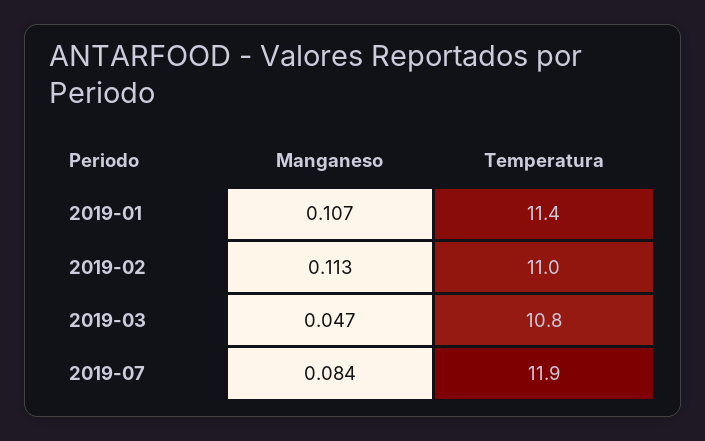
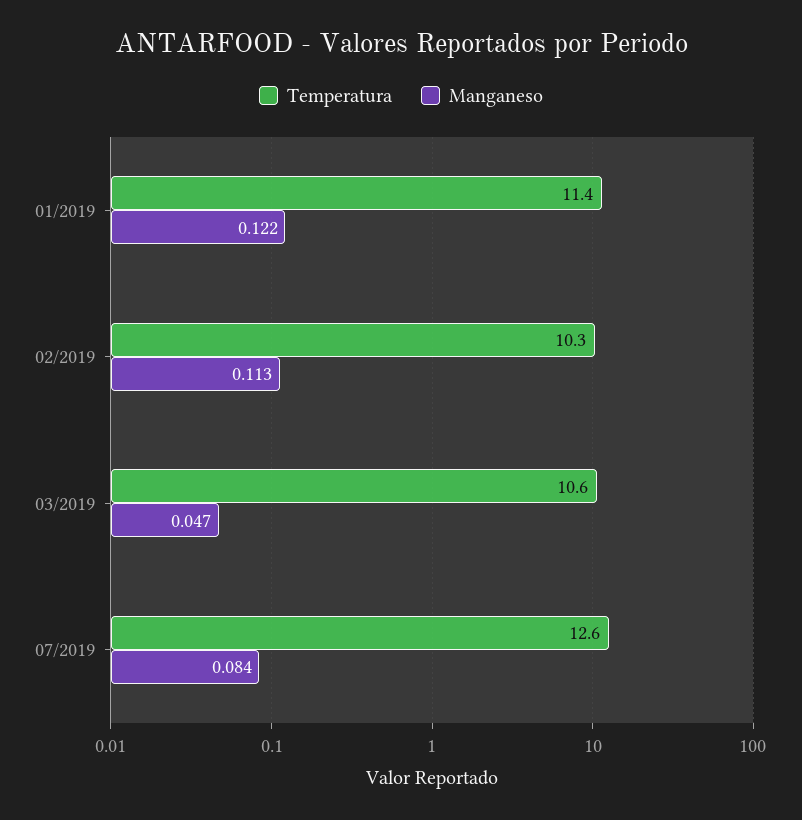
Manganeso, 2019-01: 0.107 -> 0.122
Temperatura, 2019-02: 11 -> 10.3
Temperatura, 2019-03: 10.8 -> 10.6
Temperatura, 2019-07: 11.9 -> 12.6

